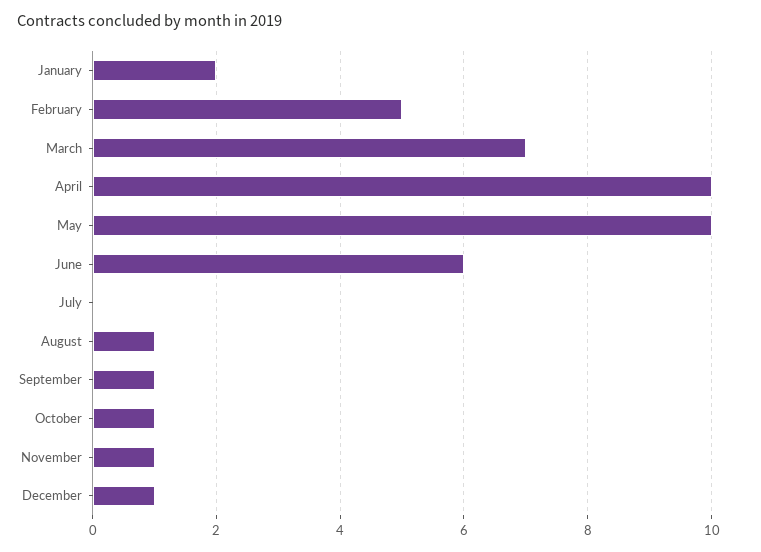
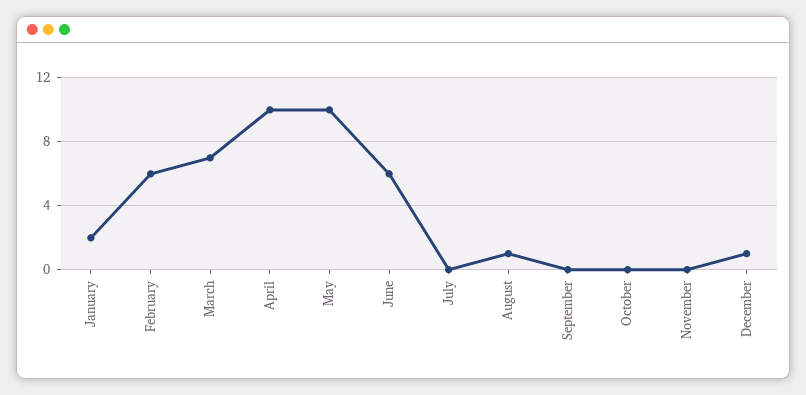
February: 5 -> 6
September: 1 -> 0
October: 1 -> 0
November: 1 -> 0

